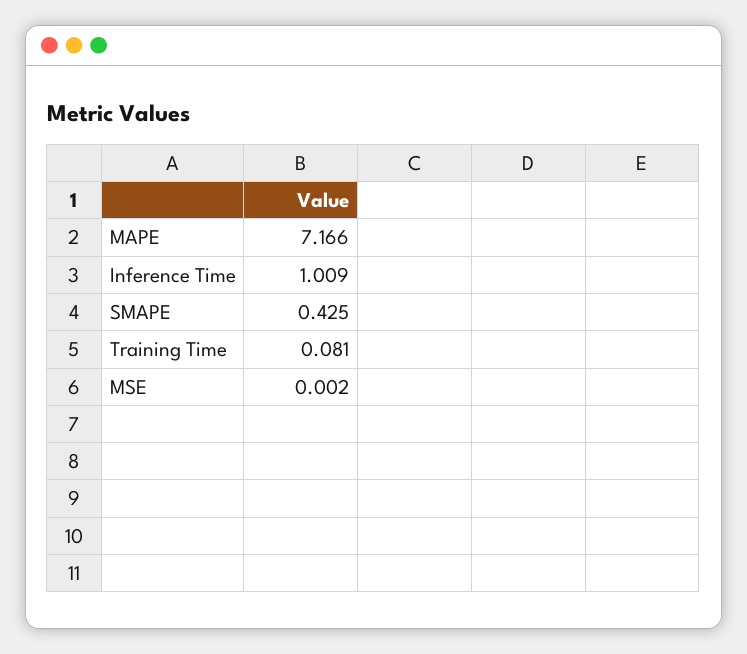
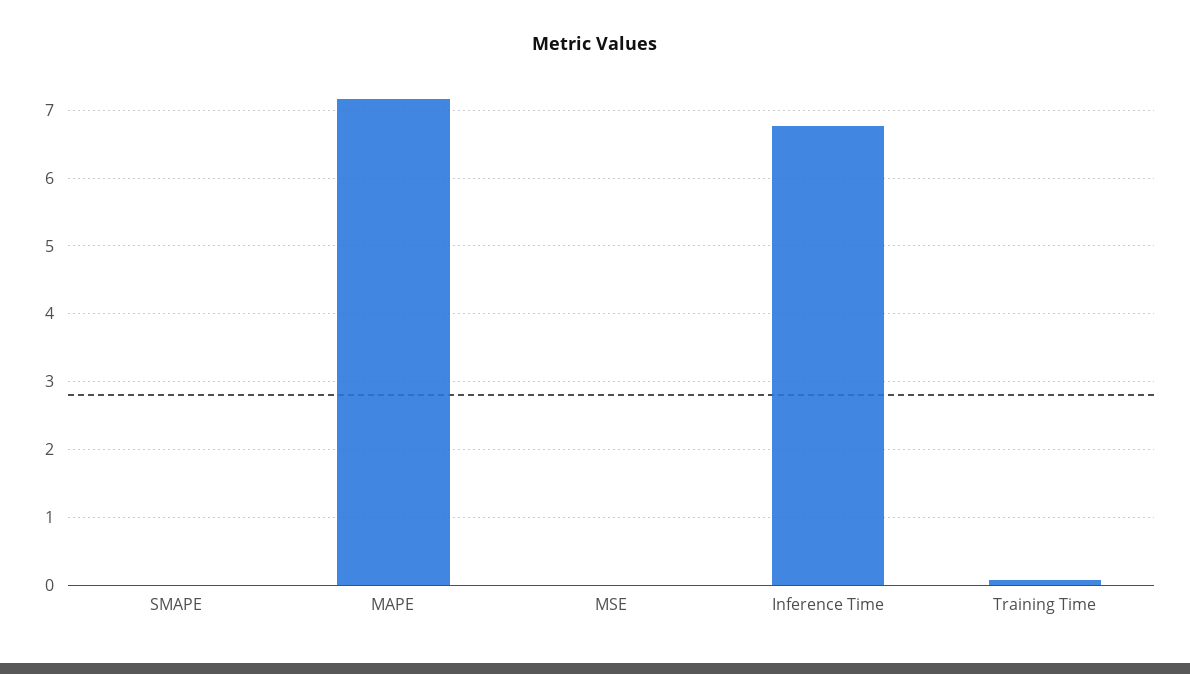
Inference Time: 1.009 -> 6.8
SMAPE: 0.425 -> 0

